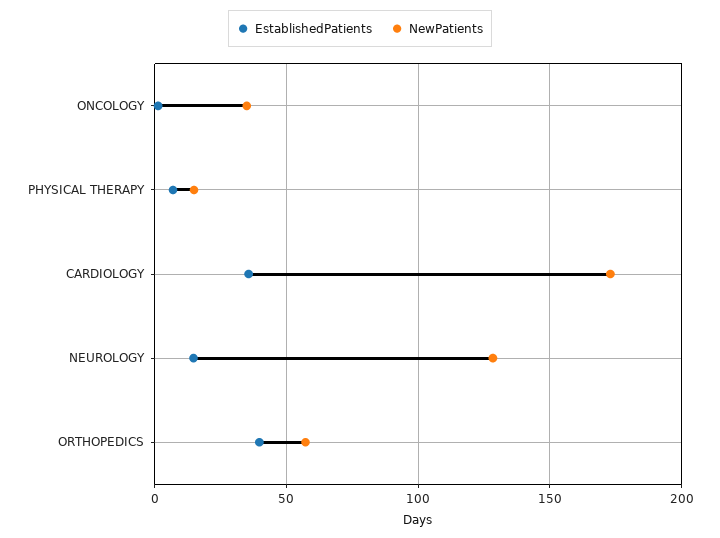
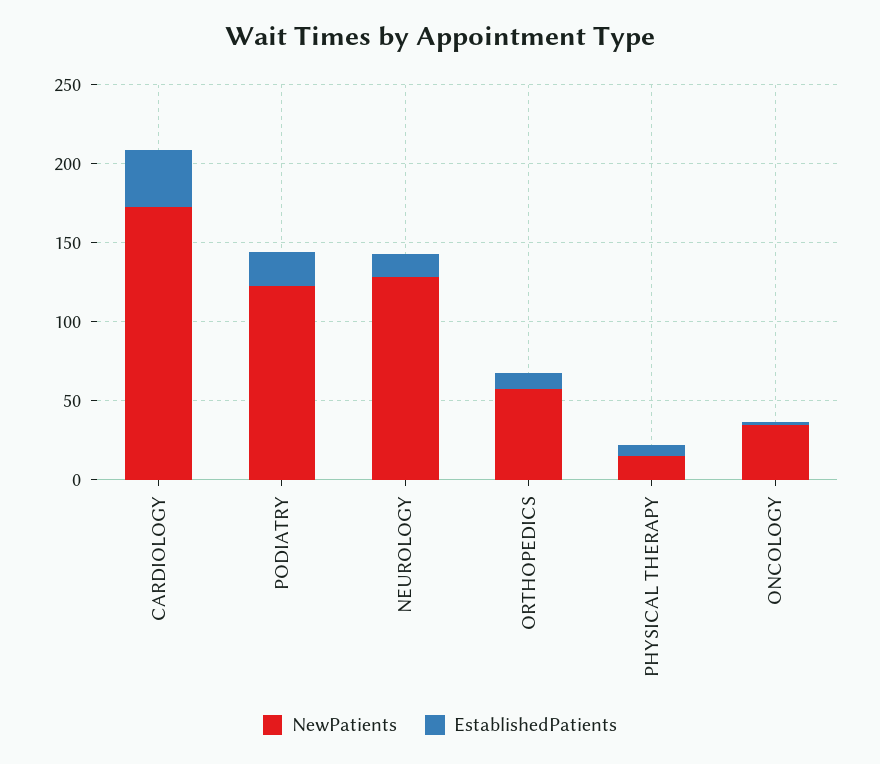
EstablishedPatients, ORTHOPEDICS: 40 -> 10
NewPatients, PODIATRY: none -> 120
EstablishedPatients, PODIATRY: none -> 20

